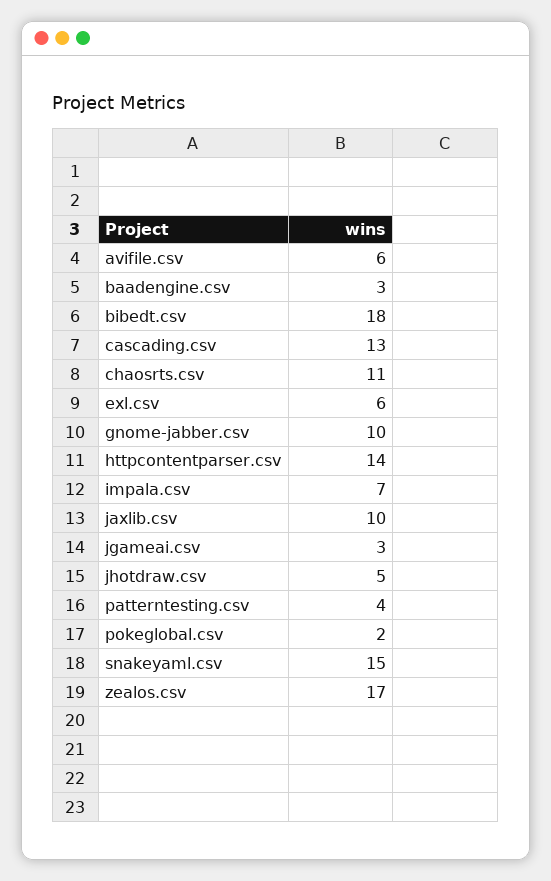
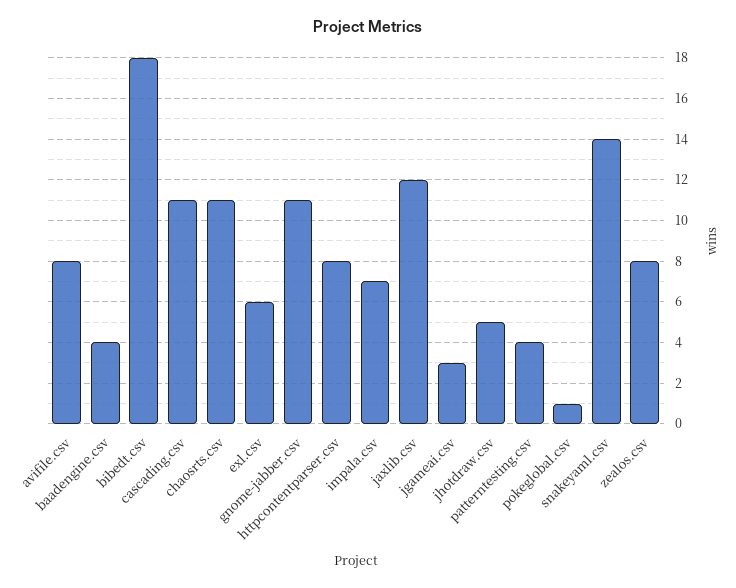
avifile.csv: 6 -> 8
baadengine.csv: 3 -> 4
cascading.csv: 13 -> 11
gnome-jabber.csv: 10 -> 11
httpcontentparser.csv: 14 -> 8
jaxlib.csv: 10 -> 12
pokeglobal.csv: 2 -> 1
snakeyaml.csv: 15 -> 14
zealos.csv: 17 -> 8

